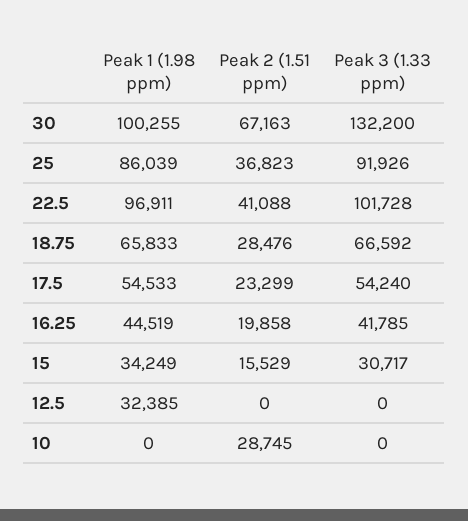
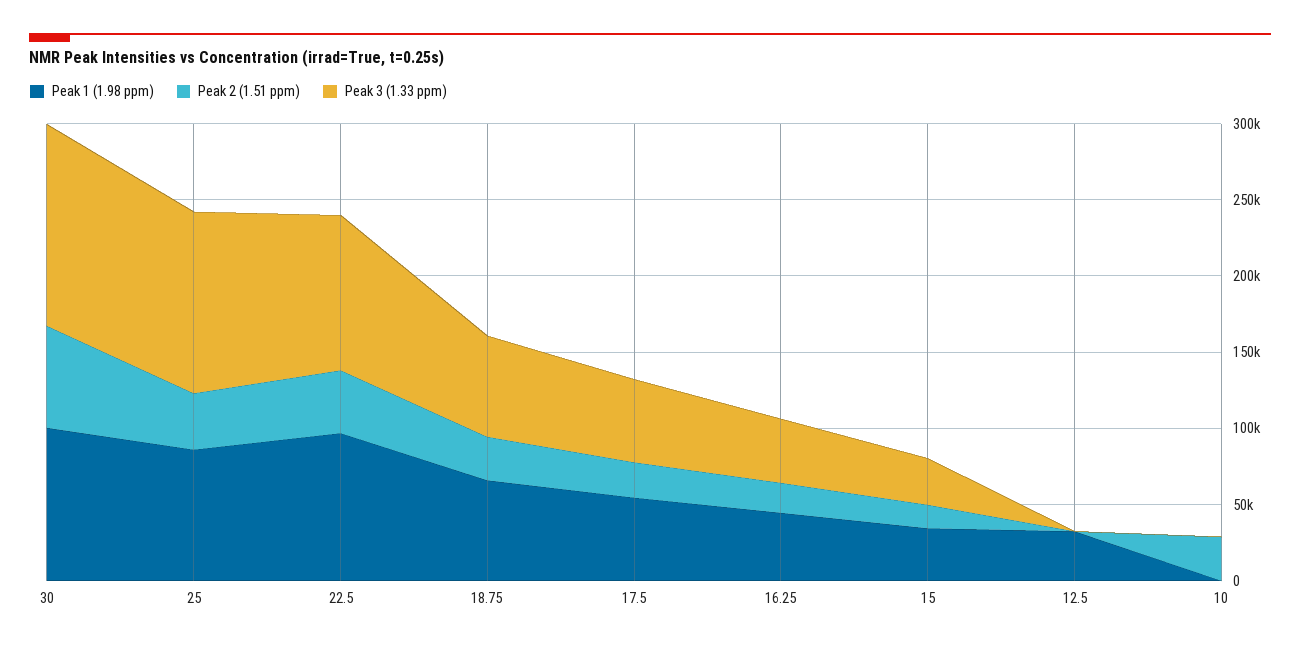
Peak 3 (1.33 ppm), 25: 91926 -> 120000

